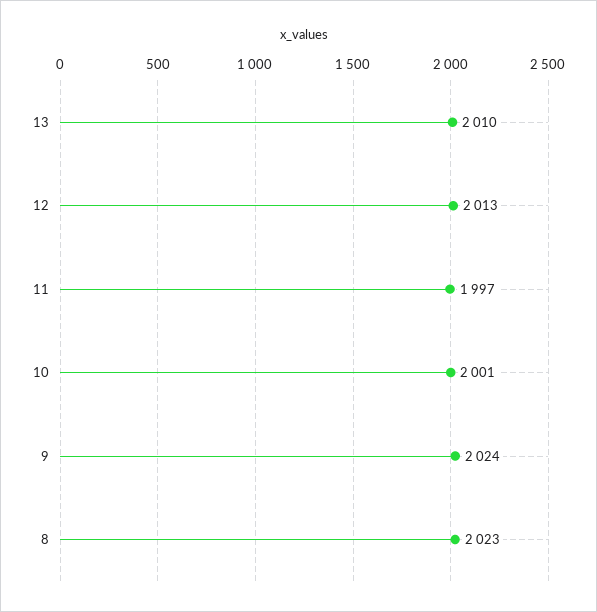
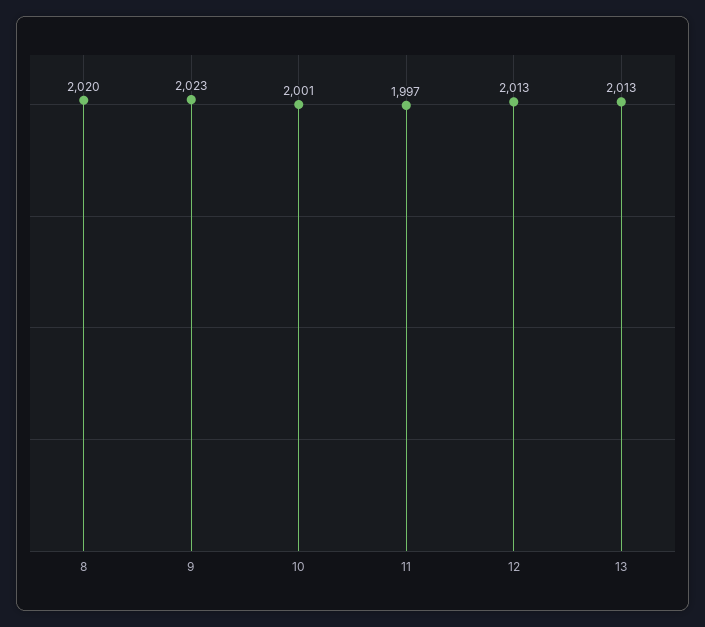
13: 2010 -> 2013
9: 2024 -> 2023
8: 2023 -> 2020

